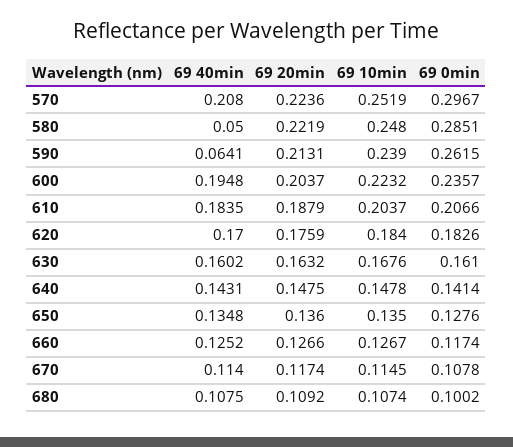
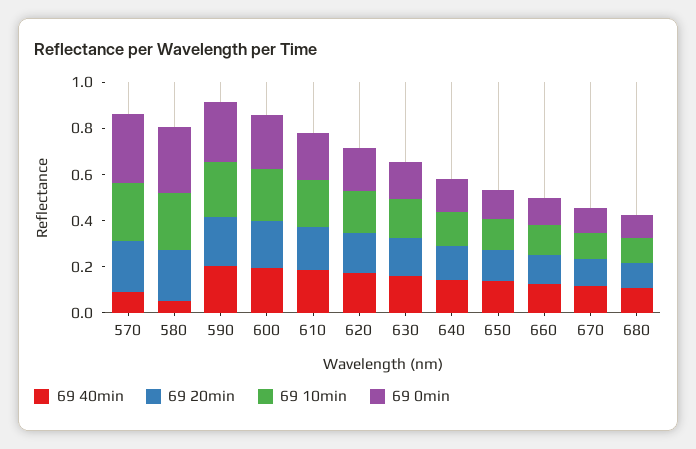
69 40min, 570: 0.208 -> 0.1
69 40min, 590: 0.0641 -> 0.2

